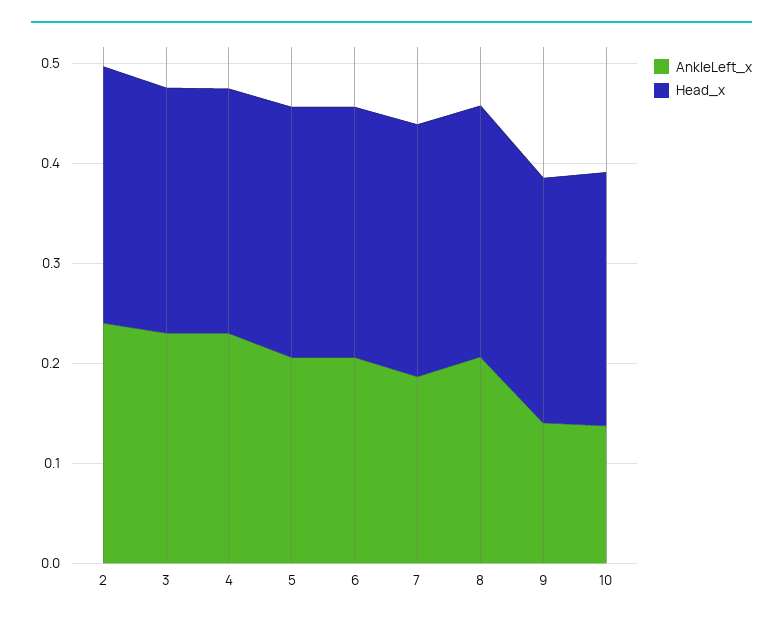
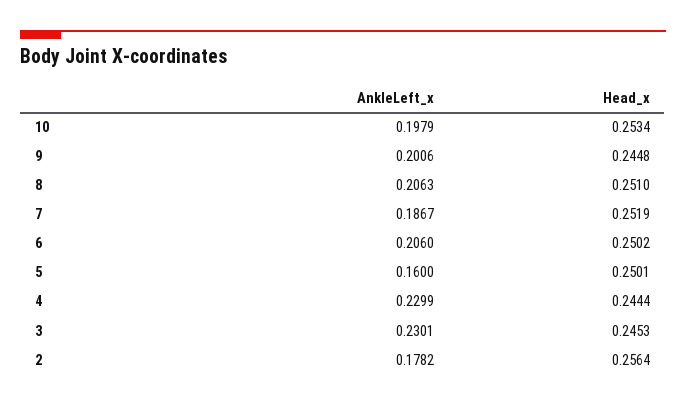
AnkleLeft_x, 2: 0.24 -> 0.1782
AnkleLeft_x, 5: 0.2 -> 0.16
AnkleLeft_x, 9: 0.14 -> 0.2006
AnkleLeft_x, 10: 0.14 -> 0.1979

